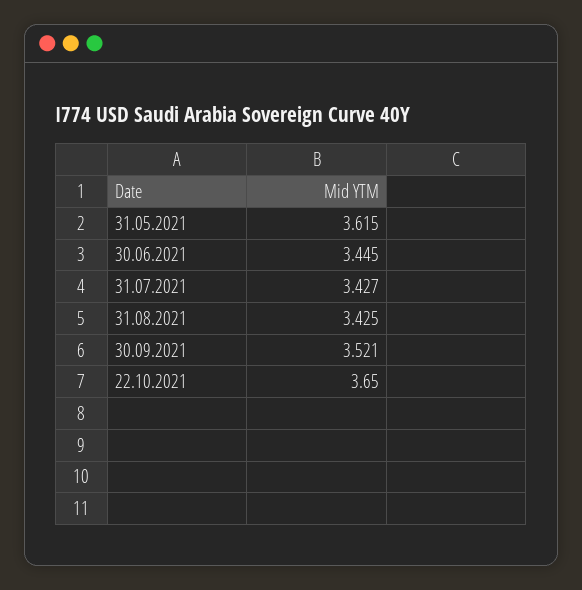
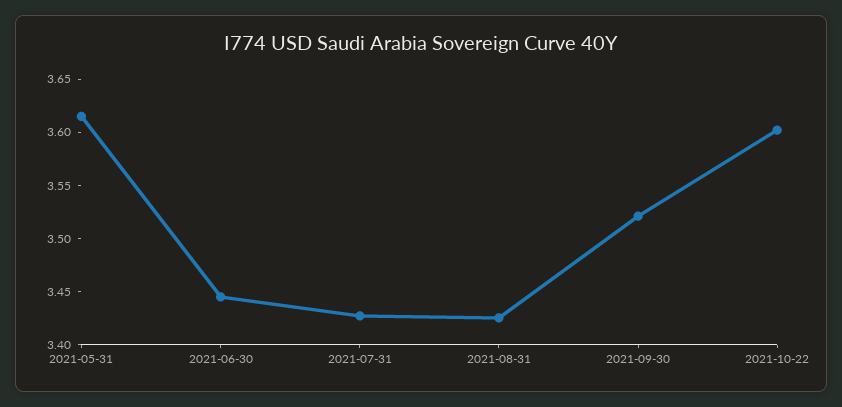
22.10.2021: 3.65 -> 3.6

